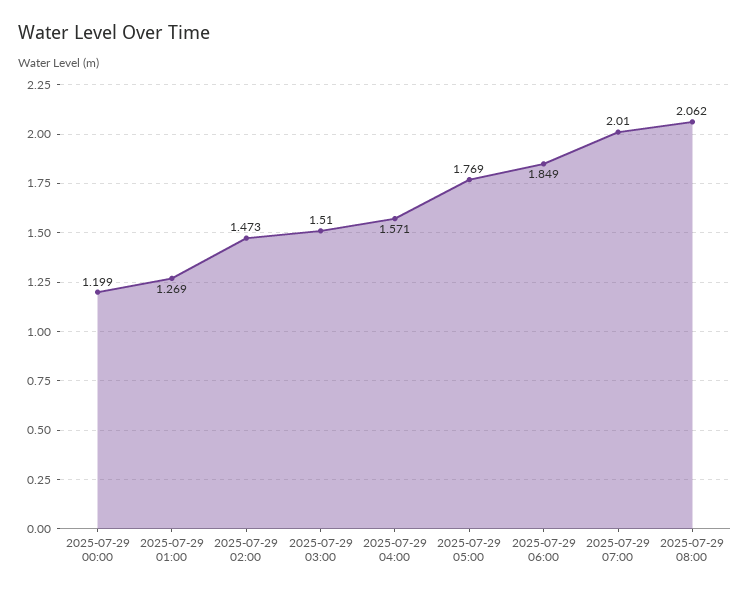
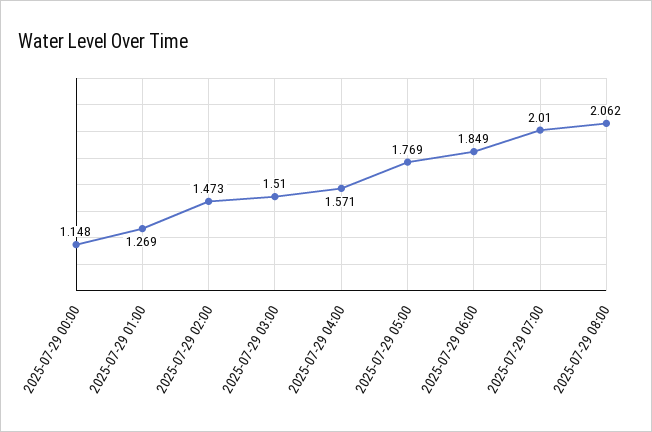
2025-07-29 00:00: 1.199 -> 1.148

